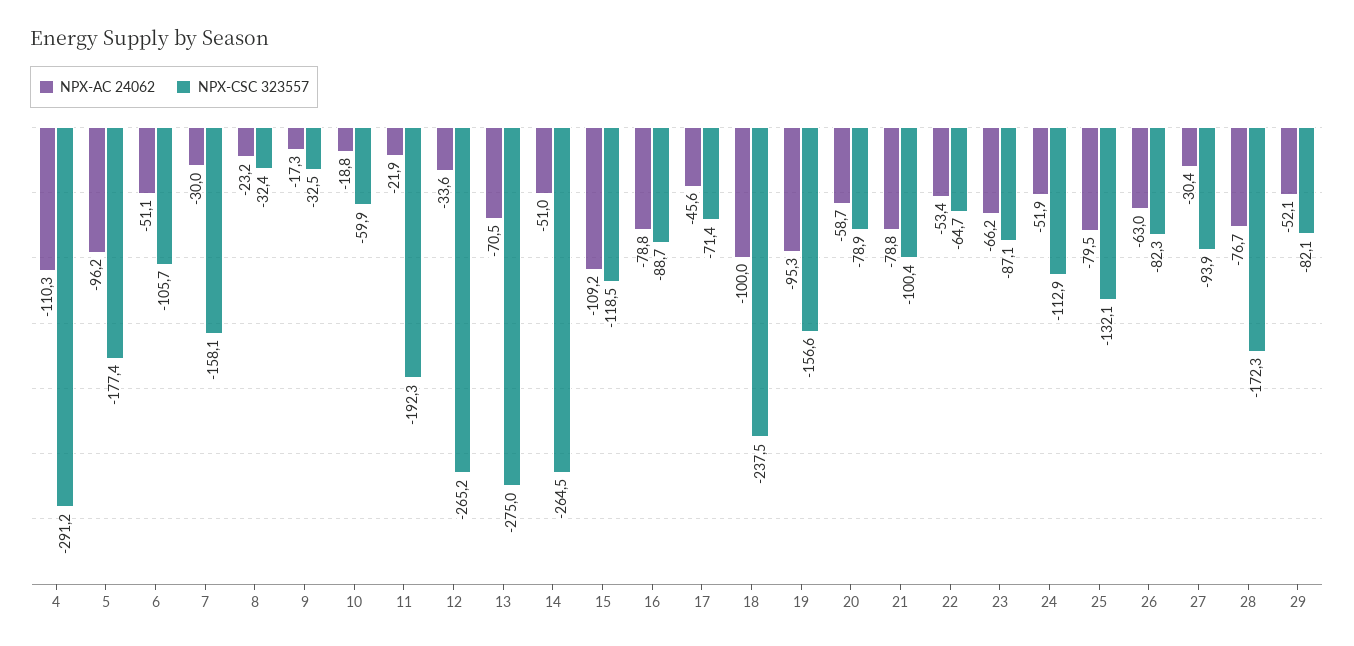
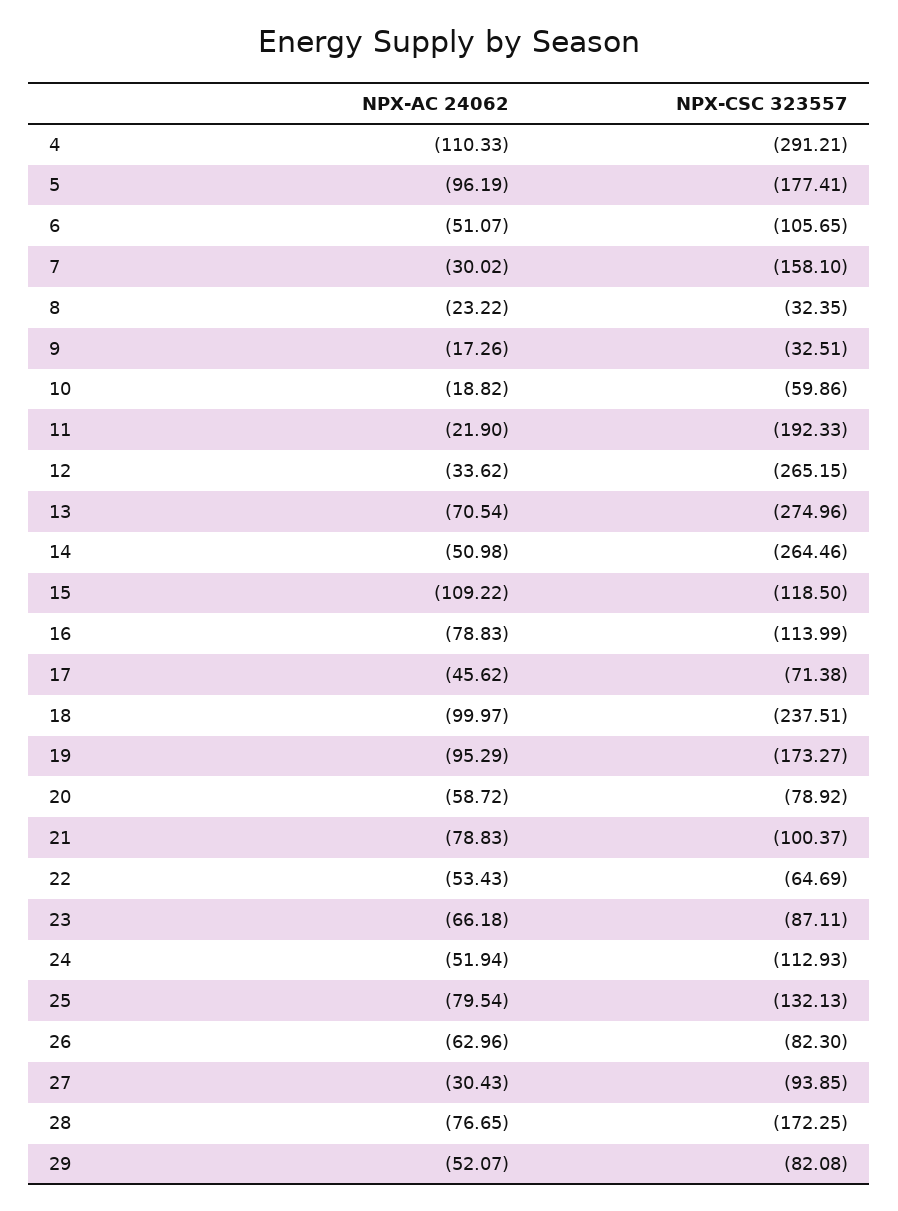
NPX-CSC 323557, 16: -88.7 -> -113.99
NPX-CSC 323557, 19: -156.6 -> -173.27

